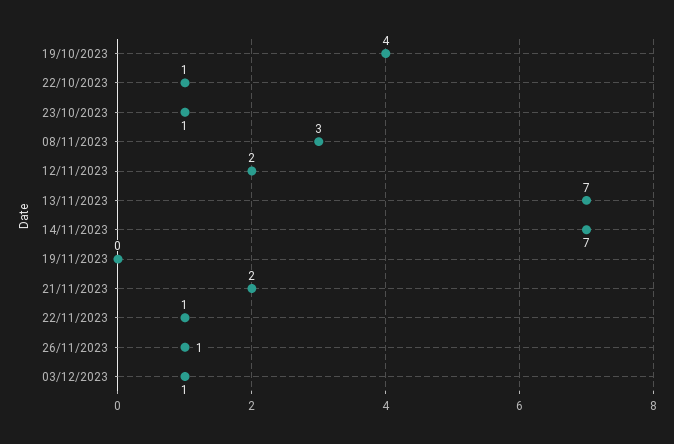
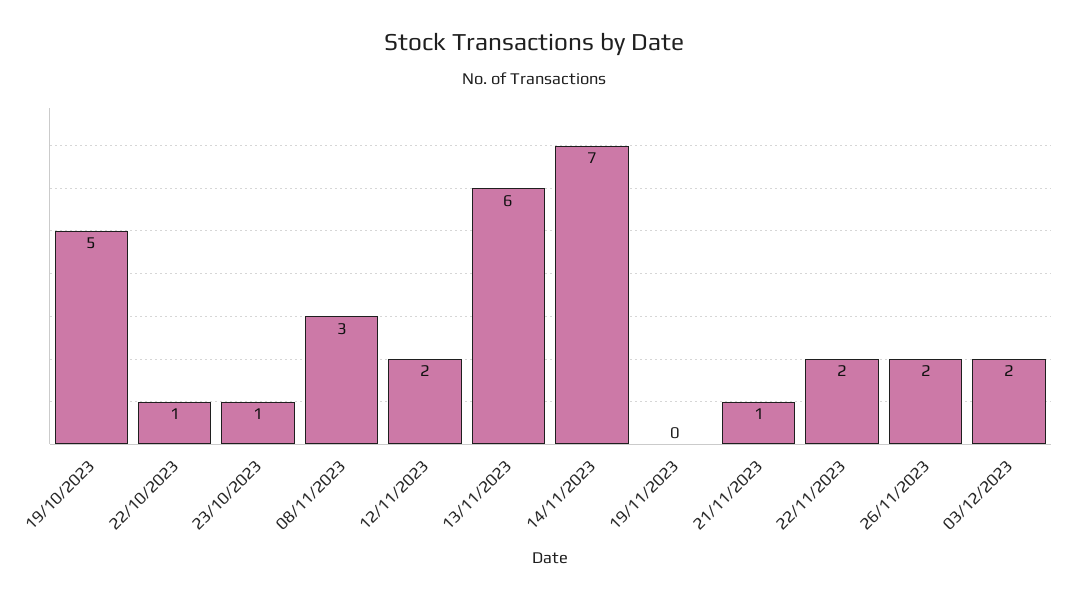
19/10/2023: 4 -> 5
13/11/2023: 7 -> 6
21/11/2023: 2 -> 1
22/11/2023: 1 -> 2
26/11/2023: 1 -> 2
03/12/2023: 1 -> 2

